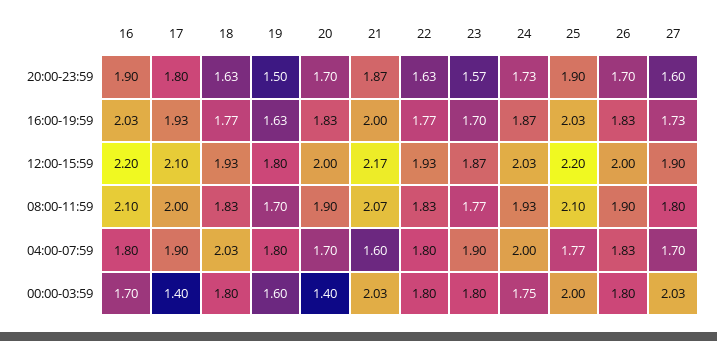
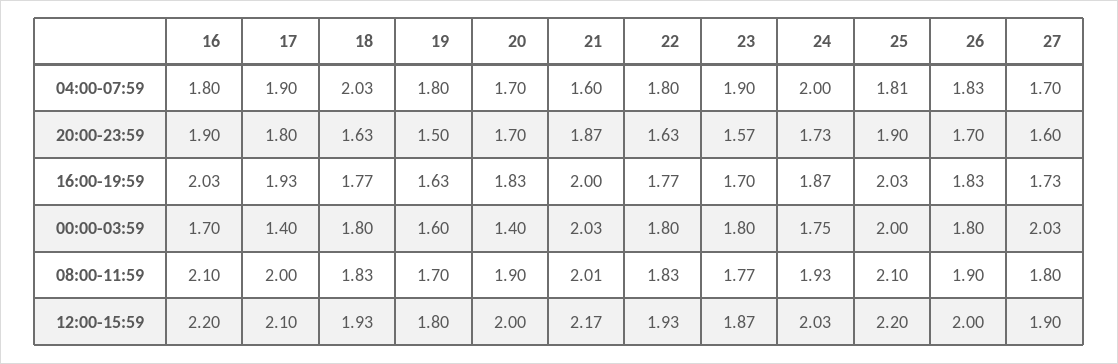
21, 08:00-11:59: 2.07 -> 2.01
25, 04:00-07:59: 1.77 -> 1.81

